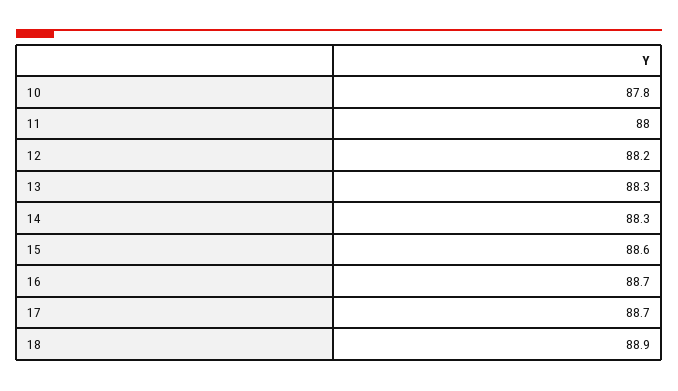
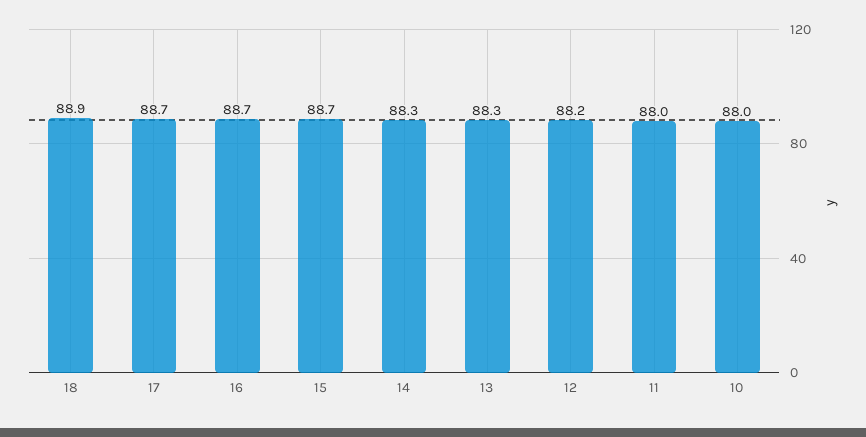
10: 87.8 -> 88
15: 88.6 -> 88.7

